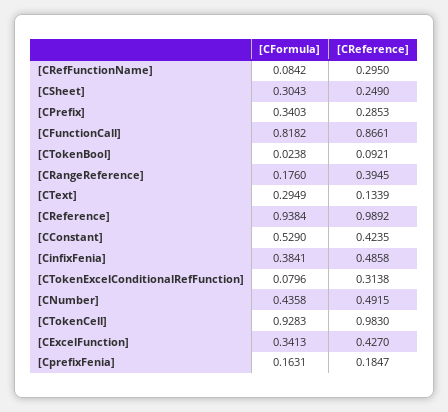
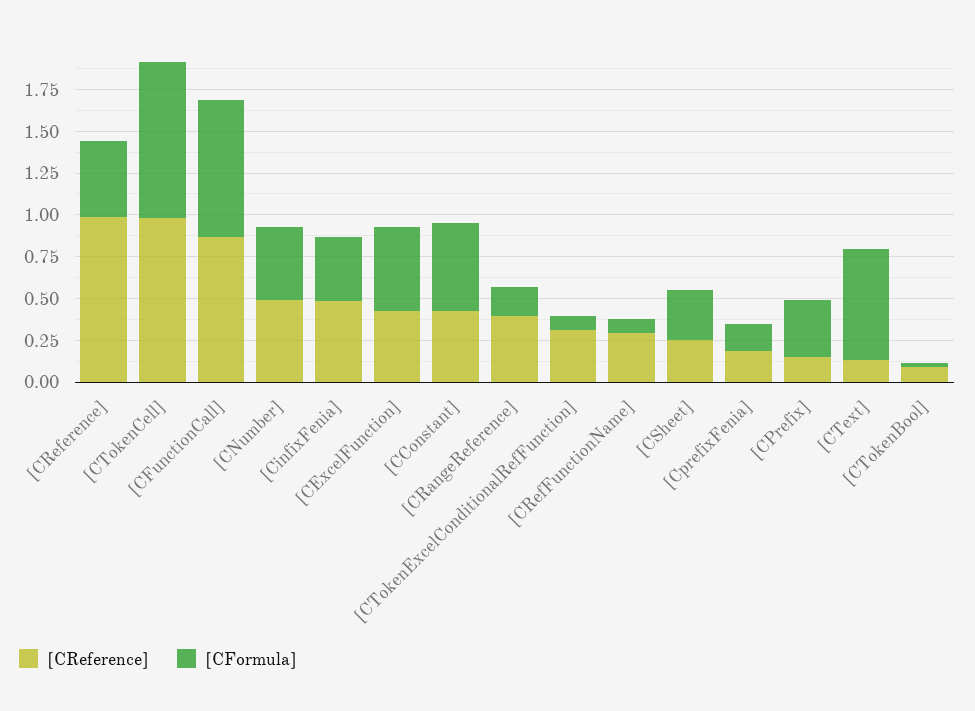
[CReference], [CPrefix]: 0.2853 -> 0.15
[CFormula], [CText]: 0.2949 -> 0.65
[CFormula], [CReference]: 0.9384 -> 0.45
[CFormula], [CExcelFunction]: 0.3413 -> 0.5

